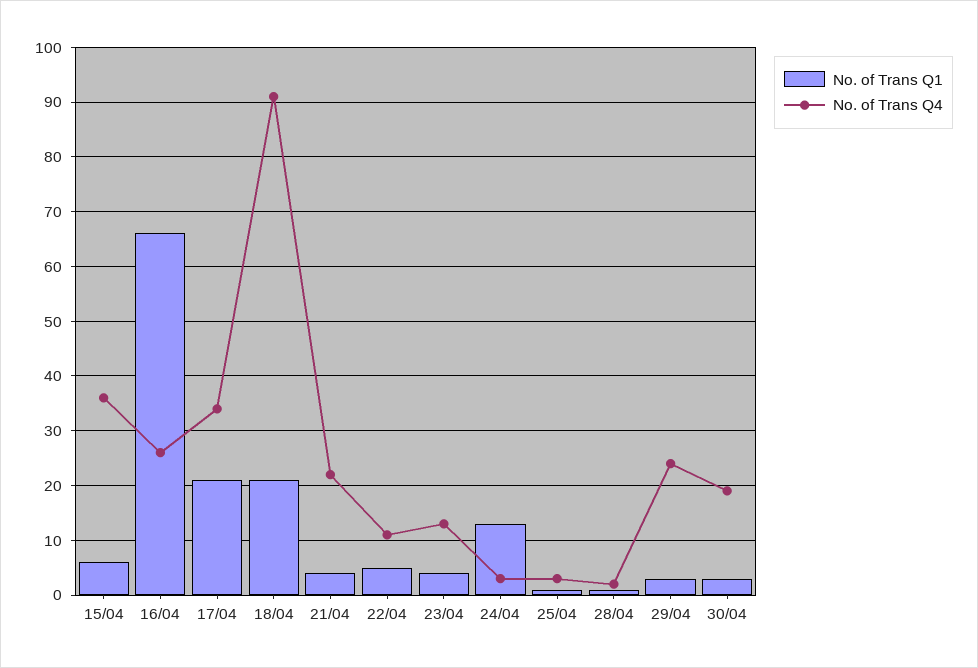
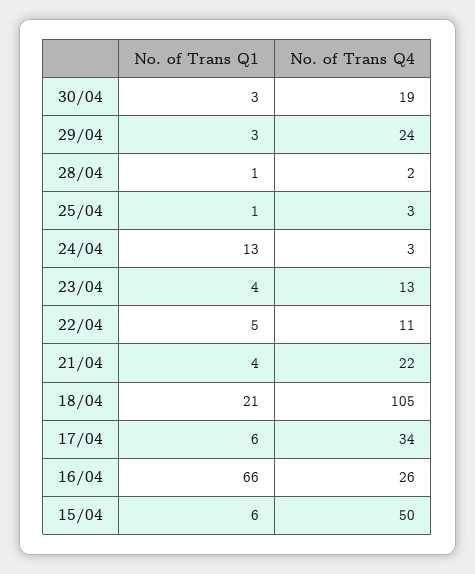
No. of Trans Q4, 15/04: 35 -> 50
No. of Trans Q1, 17/04: 20 -> 6
No. of Trans Q4, 18/04: 90 -> 105

